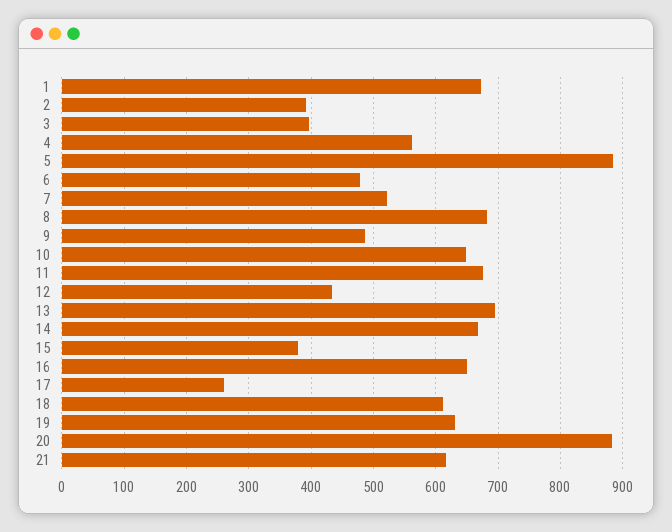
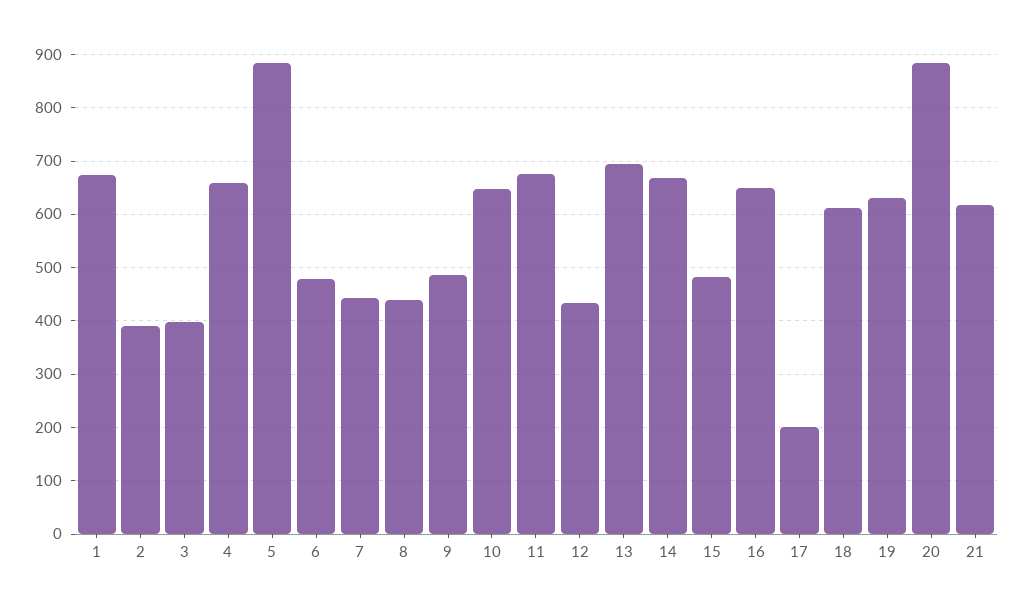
4: 560 -> 660
7: 520 -> 440
8: 680 -> 440
15: 380 -> 480
17: 260 -> 200

